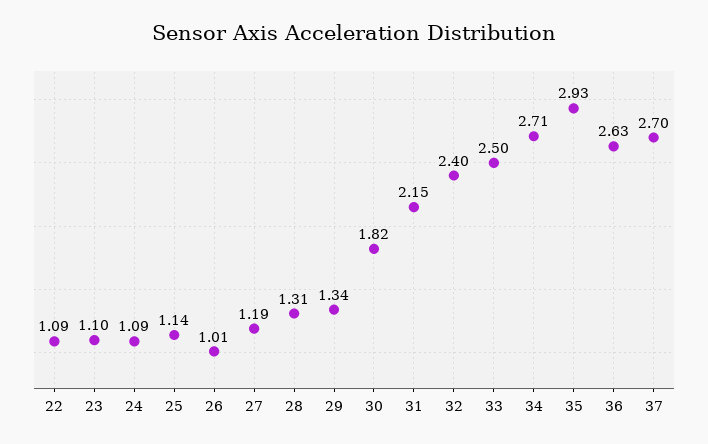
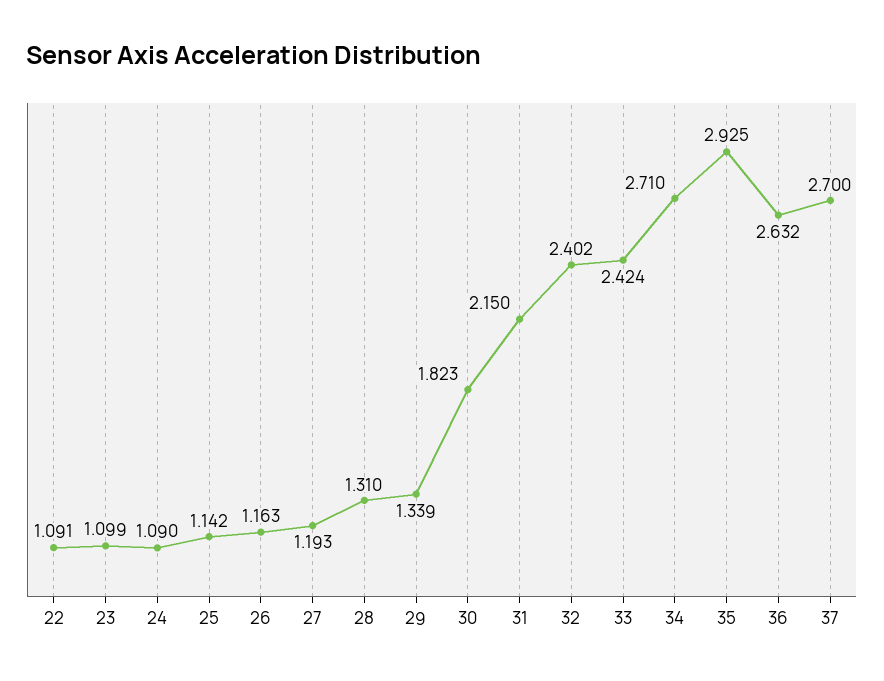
26: 1.01 -> 1.163
33: 2.5 -> 2.424

